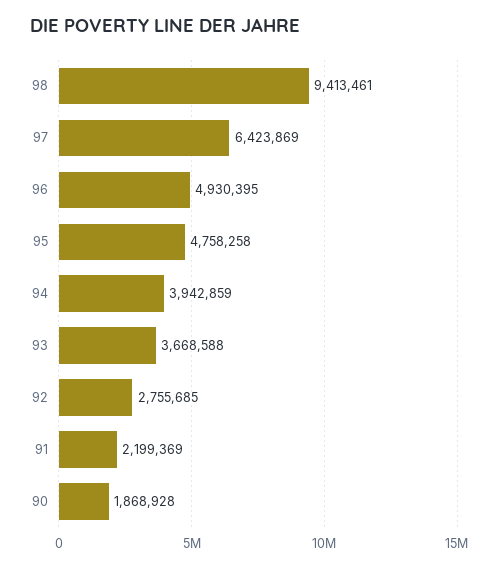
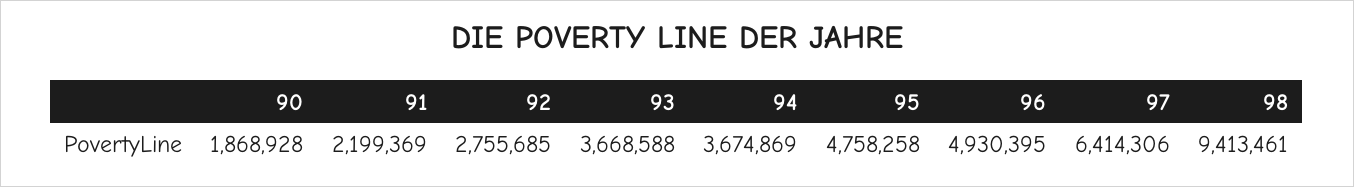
97: 6423869 -> 6414306
94: 3942859 -> 3674869

